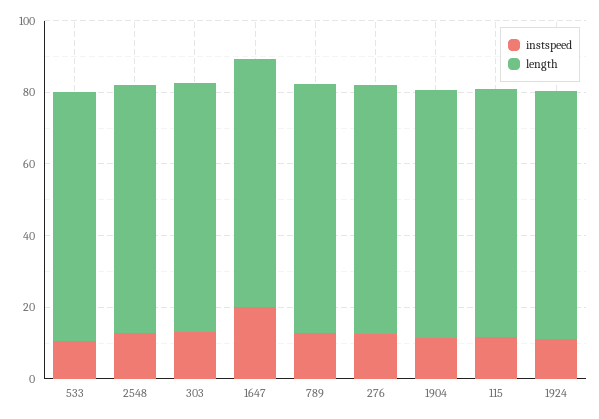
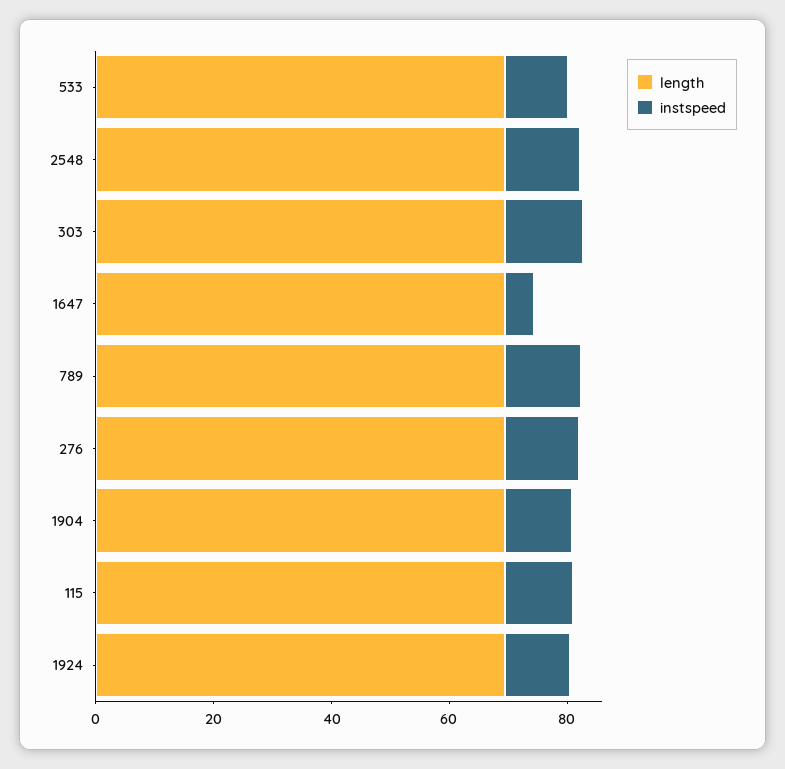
instspeed, 1647: 20 -> 5

